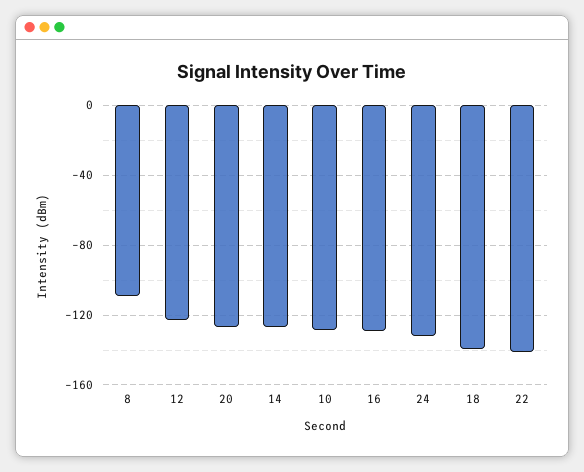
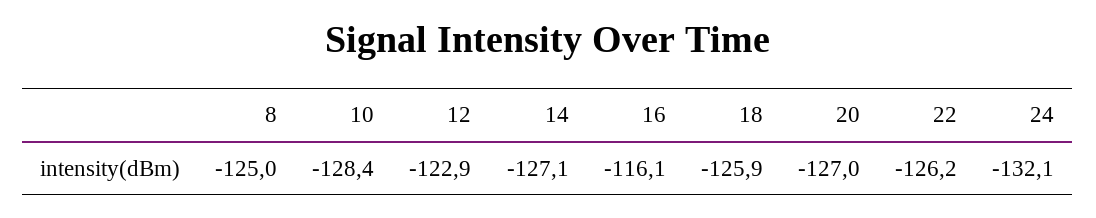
8: -110 -> -125
16: -130 -> -116.1
18: -140 -> -125.9
22: -140 -> -126.2

